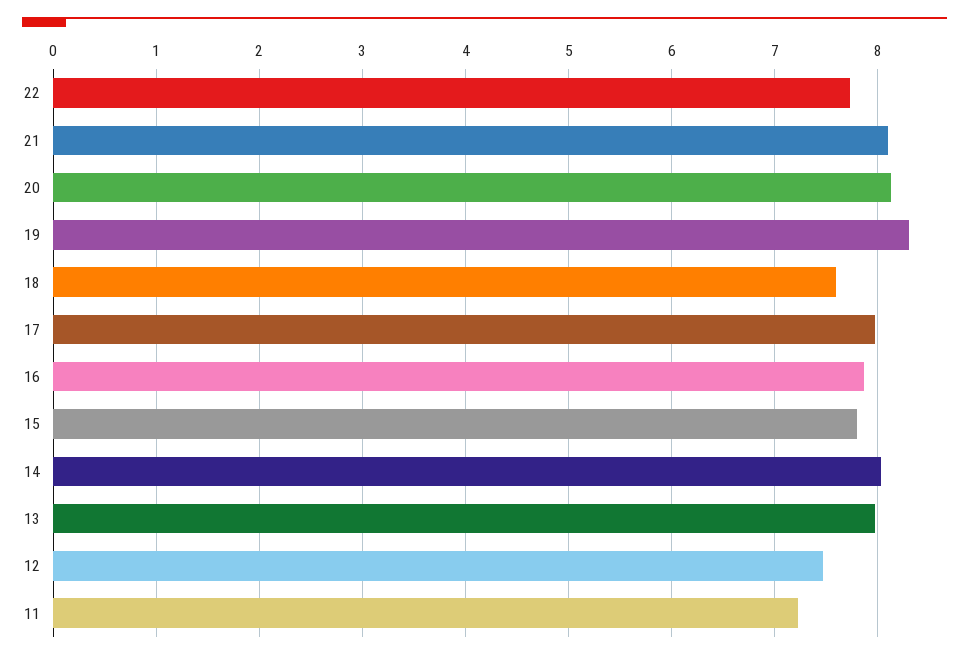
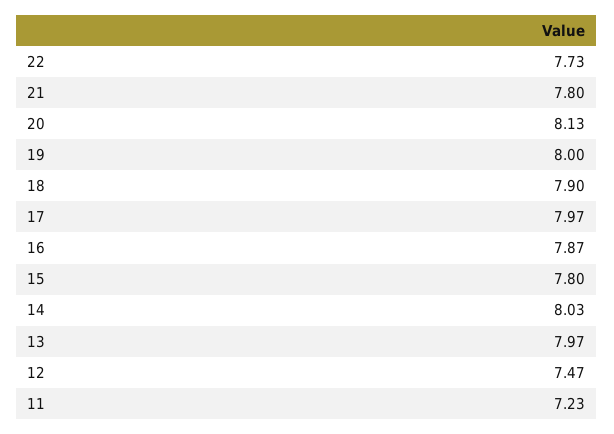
21: 8.1 -> 7.8
19: 8.3 -> 8
18: 7.6 -> 7.9

